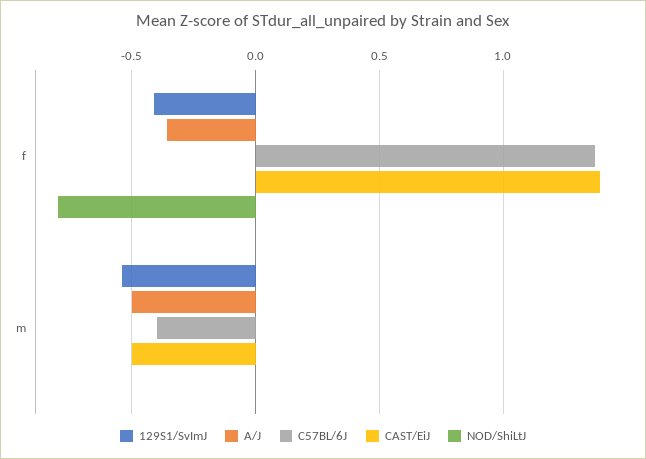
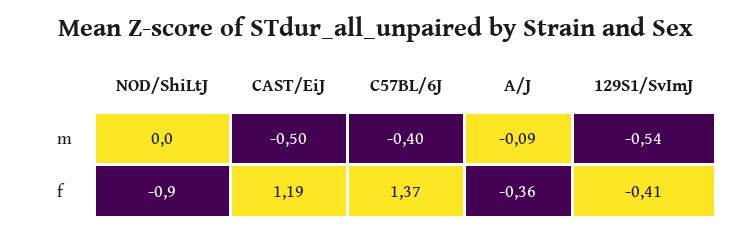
CAST/EiJ, f: 1.4 -> 1.19
NOD/ShiLtJ, f: -0.8 -> -0.9
A/J, m: -0.5 -> -0.09

